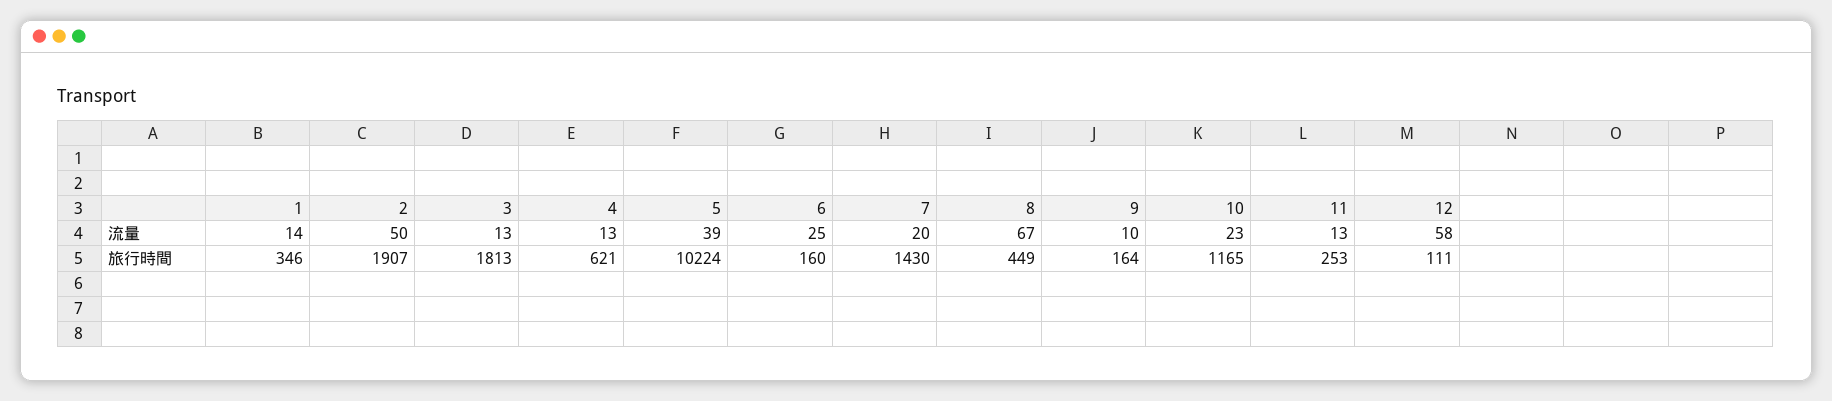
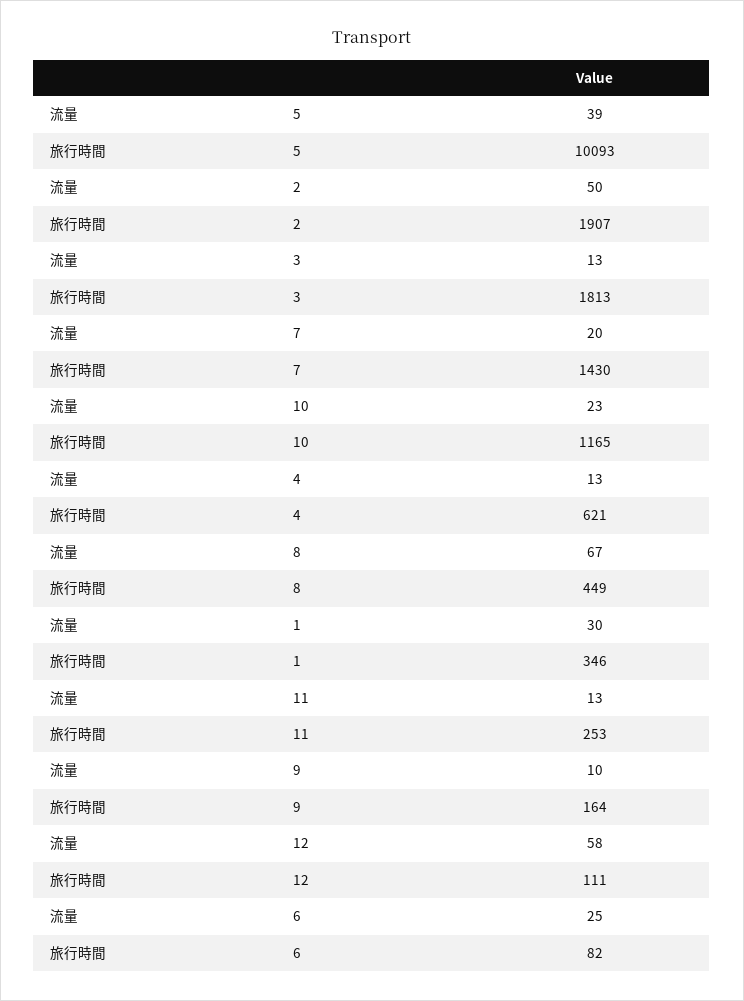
1, 流量: 14 -> 30
5, 旅行時間: 10224 -> 10093
6, 旅行時間: 160 -> 82

